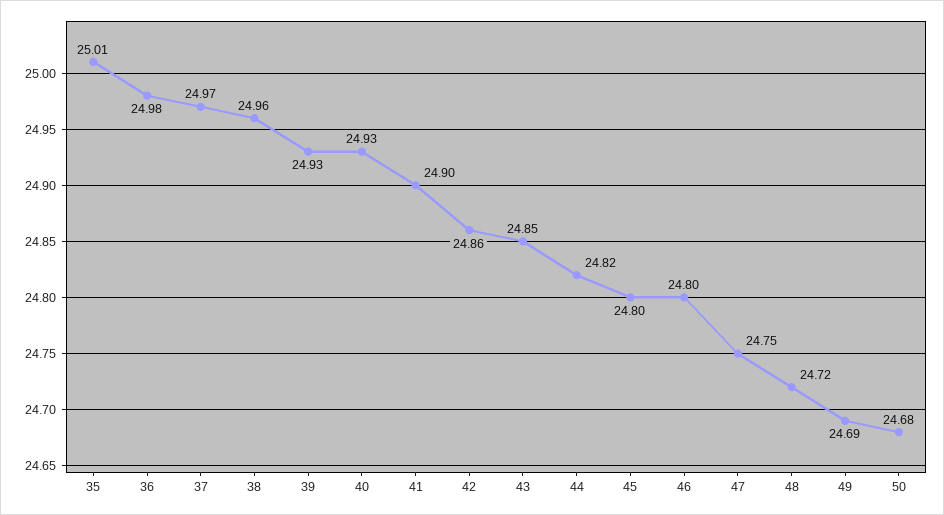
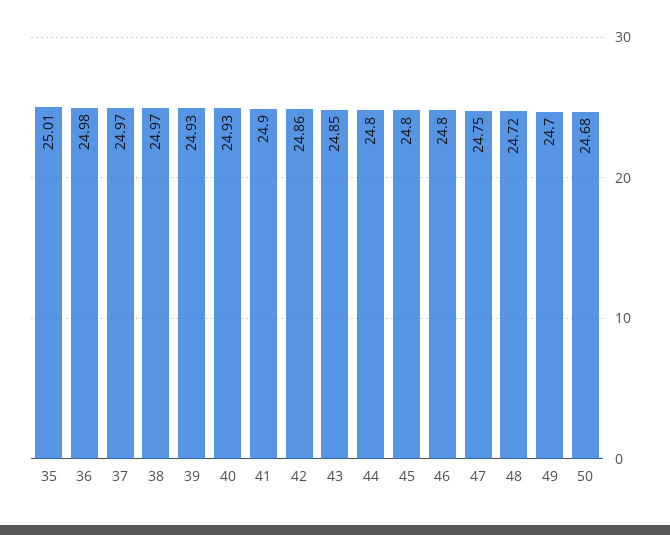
38: 24.96 -> 24.97
44: 24.82 -> 24.8
49: 24.69 -> 24.7

